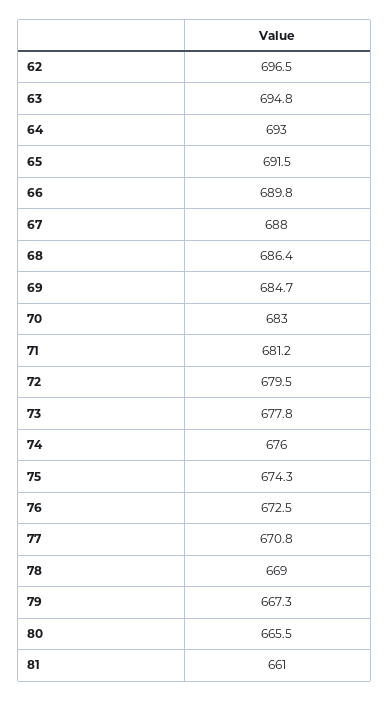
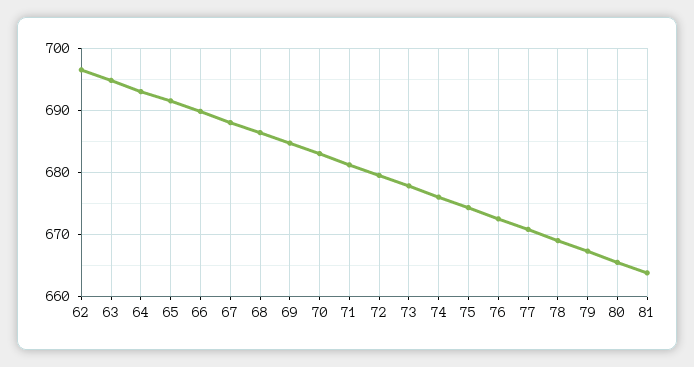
81: 661 -> 664

